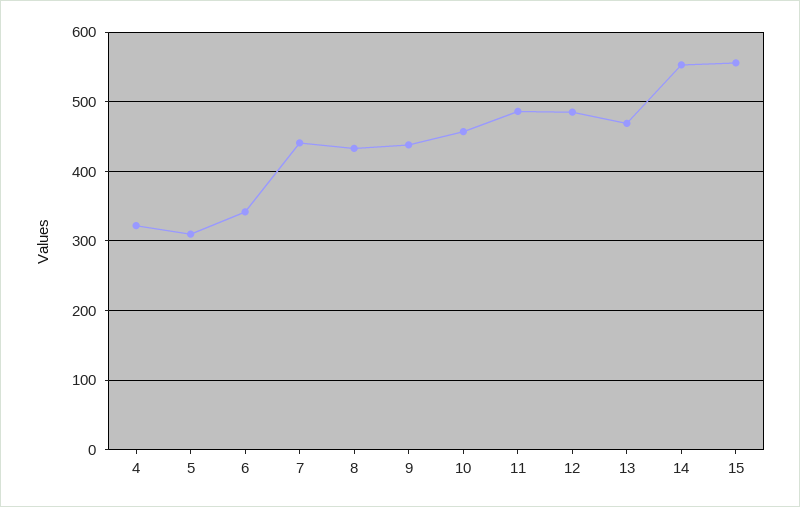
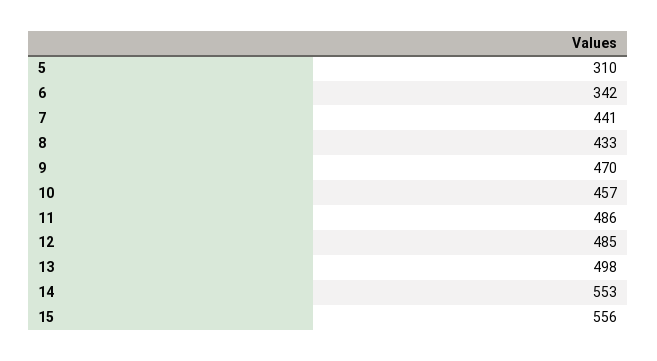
4: 320 -> none
9: 440 -> 470
13: 470 -> 498

